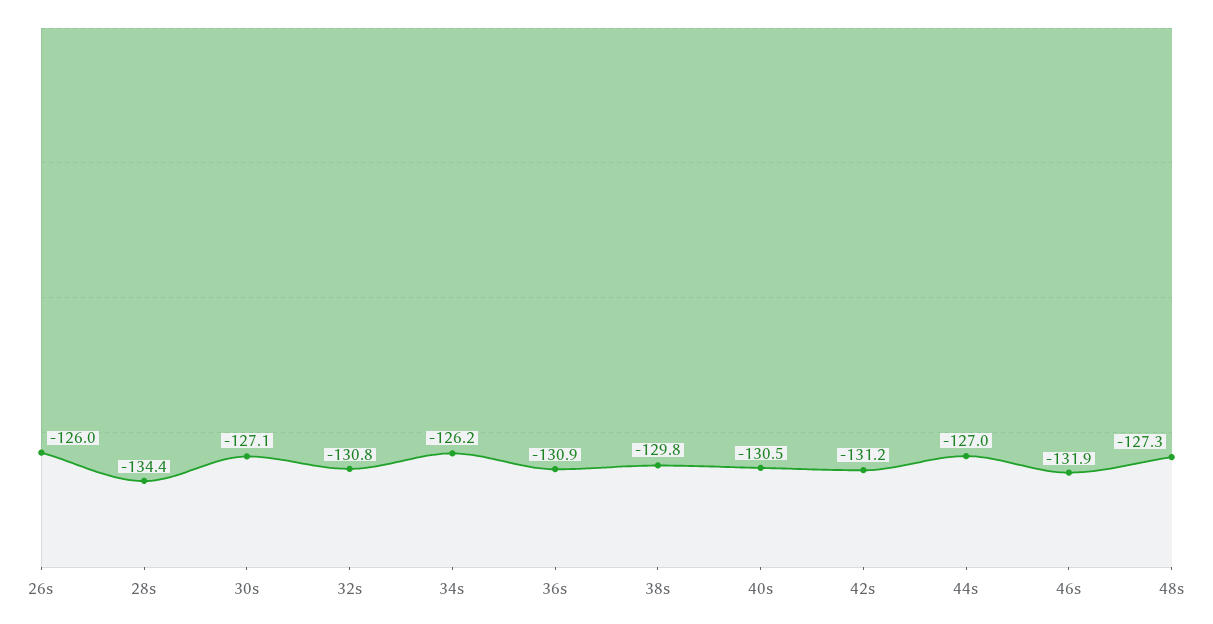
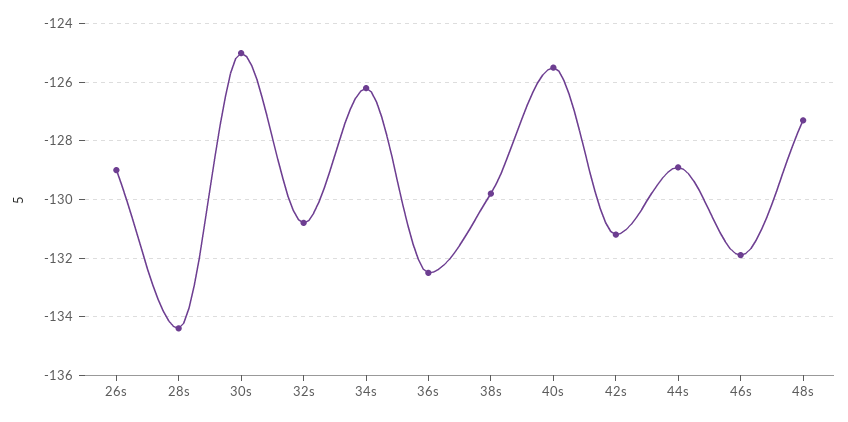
26s: -126 -> -129
30s: -127.1 -> -125
36s: -130.9 -> -132.5
40s: -130.5 -> -125.5
44s: -127 -> -129

